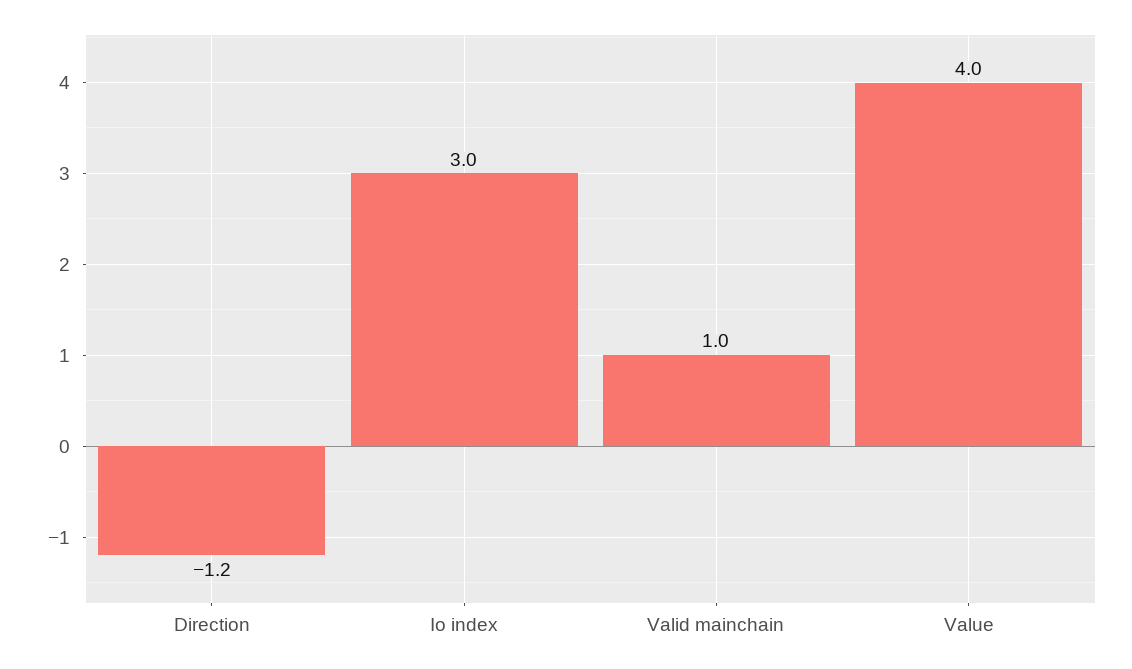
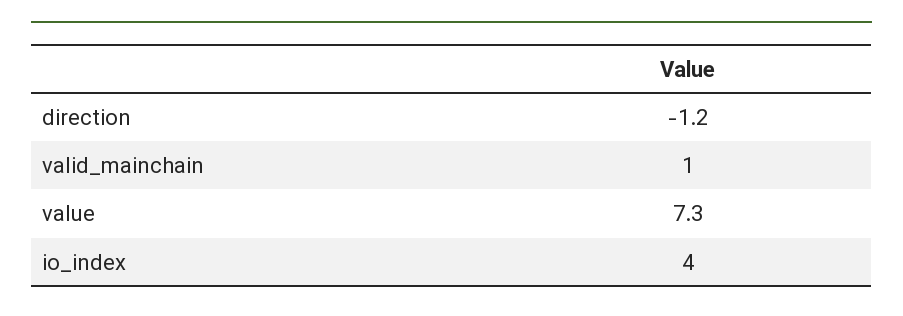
Io index: 3 -> 4
Value: 4 -> 7.3

